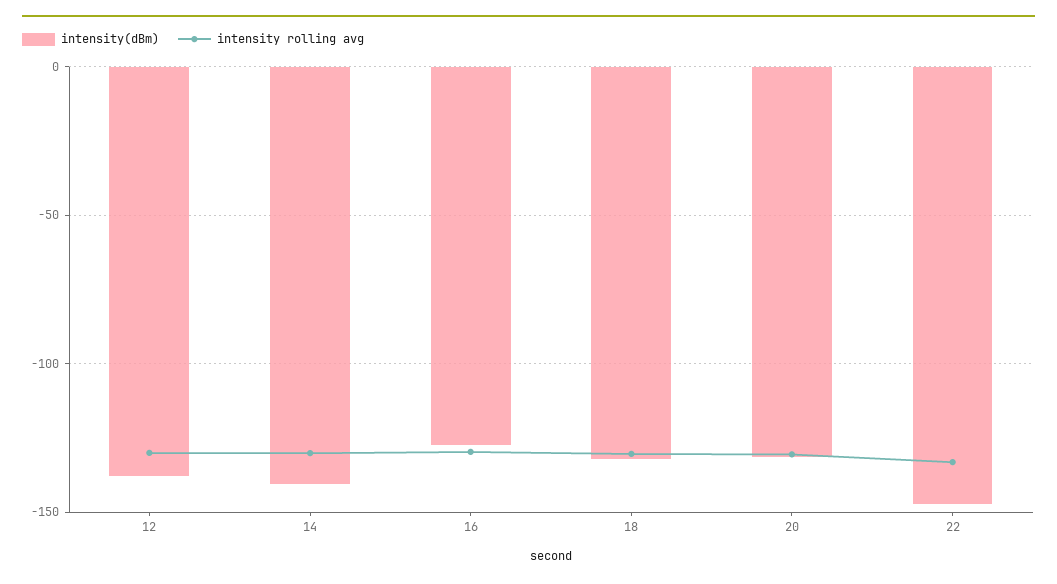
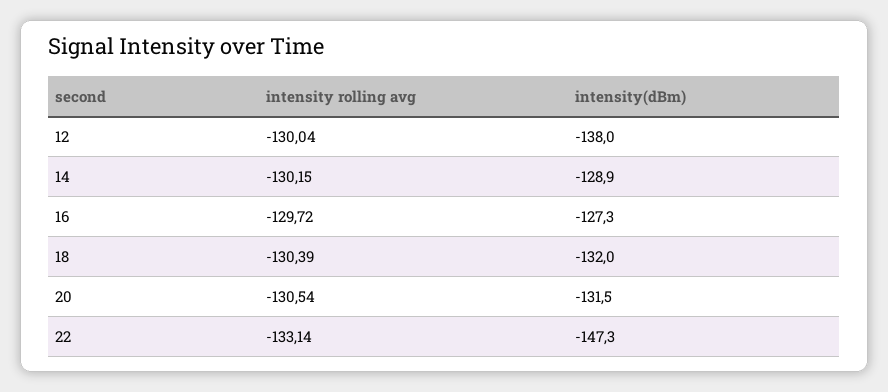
intensity(dBm), 14: -140 -> -128.9

